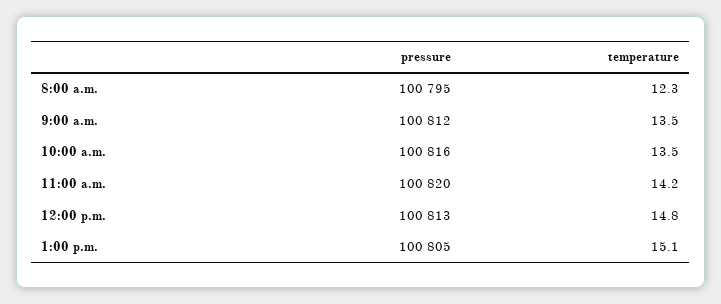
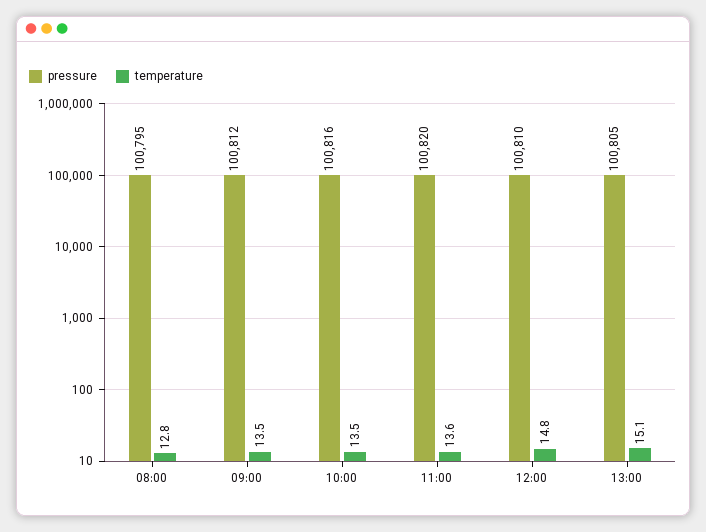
temperature, 8:00 a.m.: 12.3 -> 12.8
temperature, 11:00 a.m.: 14.2 -> 13.6
pressure, 12:00 p.m.: 100813 -> 100810

